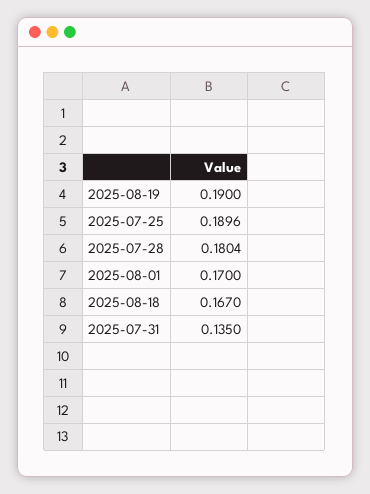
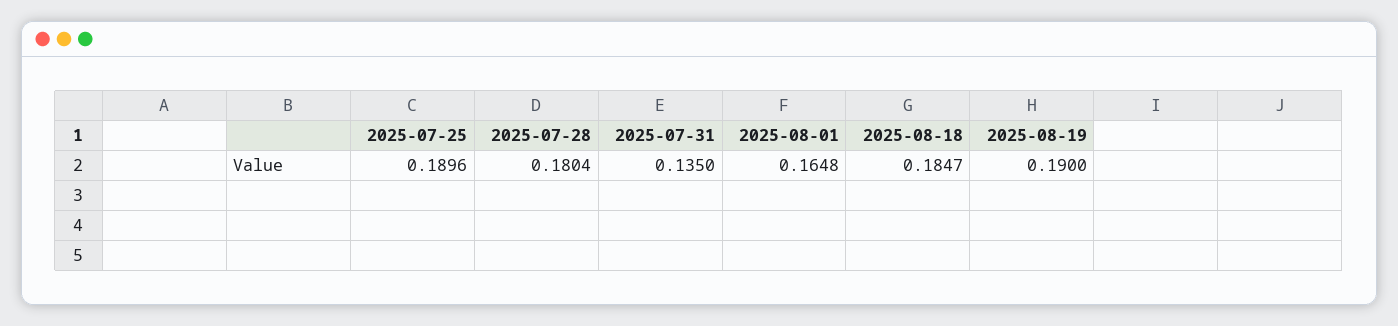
2025-08-01: 0.17 -> 0.1648
2025-08-18: 0.167 -> 0.1847

